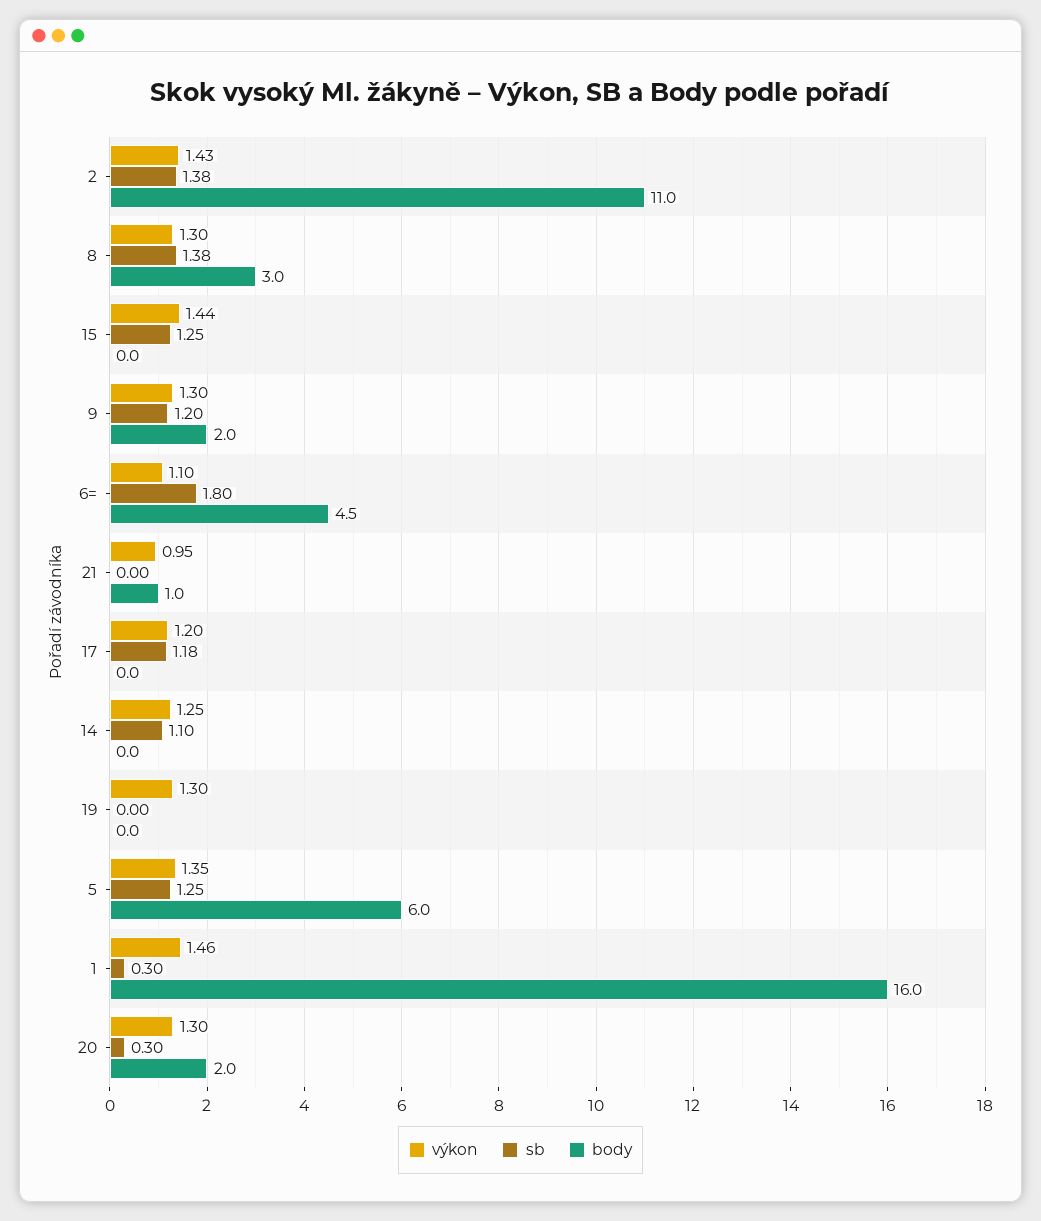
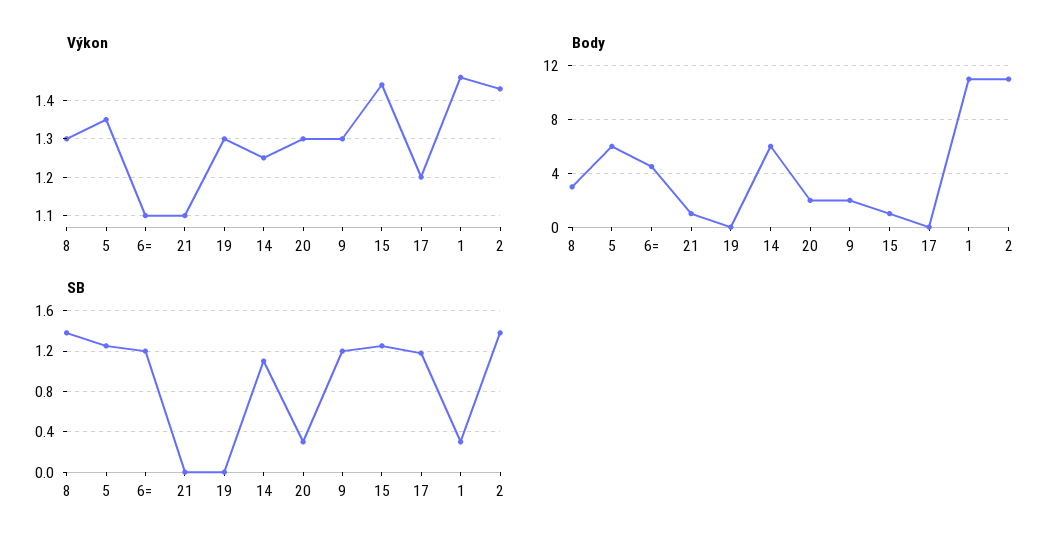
body, 15: 0 -> 1
sb, 6=: 1.8 -> 1.2
výkon, 21: 0.95 -> 1.1
body, 14: 0 -> 6
body, 1: 16 -> 11

